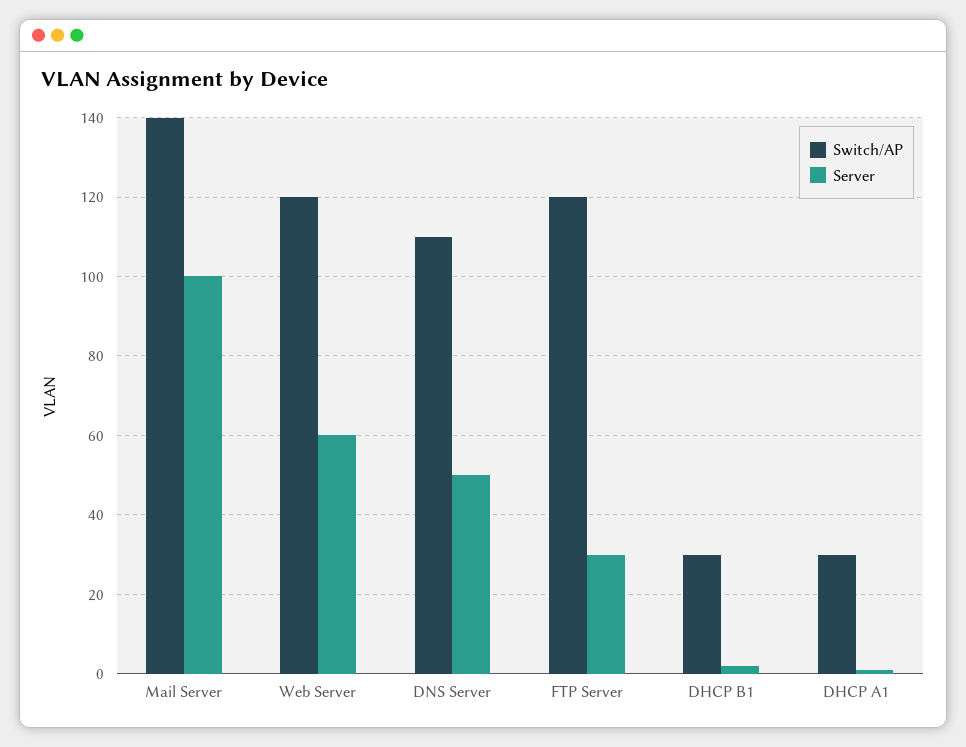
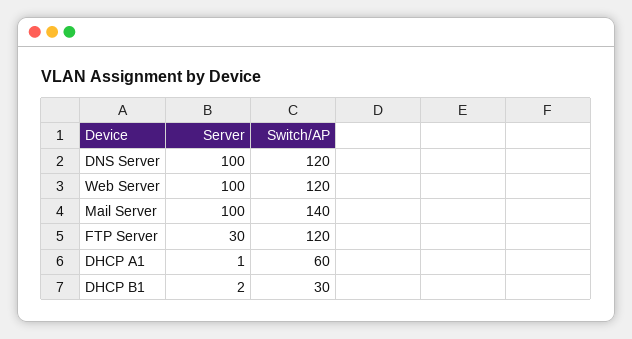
Server, Web Server: 60 -> 100
Switch/AP, DNS Server: 110 -> 120
Server, DNS Server: 50 -> 100
Switch/AP, DHCP A1: 30 -> 60

